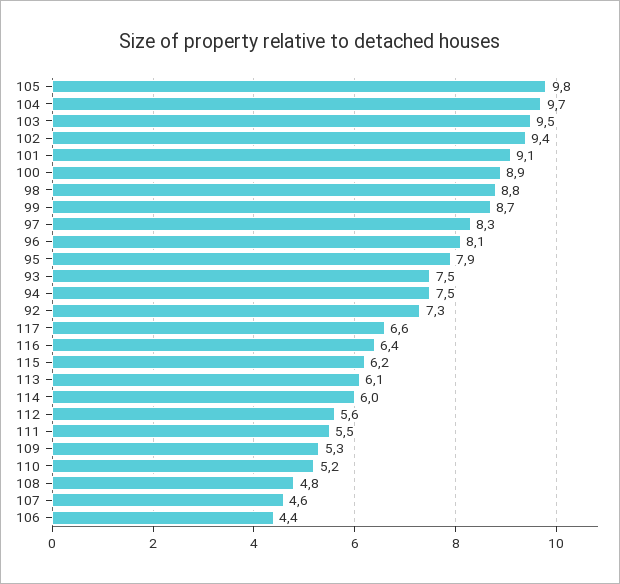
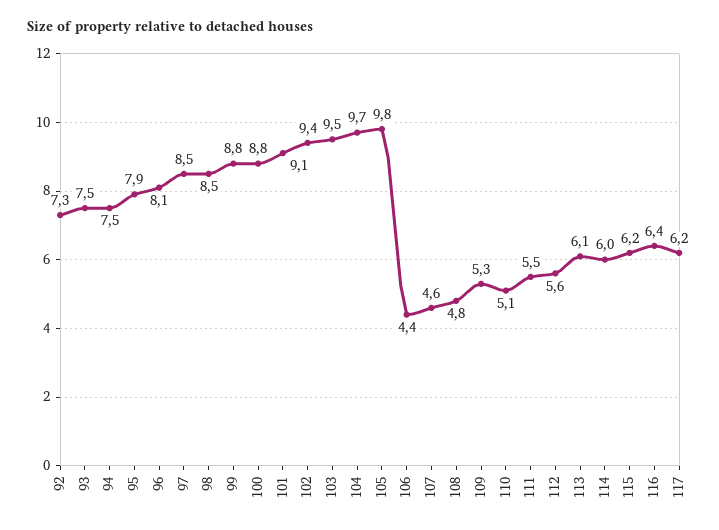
100: 8.9 -> 8.8
98: 8.8 -> 8.5
99: 8.7 -> 8.8
97: 8.3 -> 8.5
117: 6.6 -> 6.2
110: 5.2 -> 5.1

